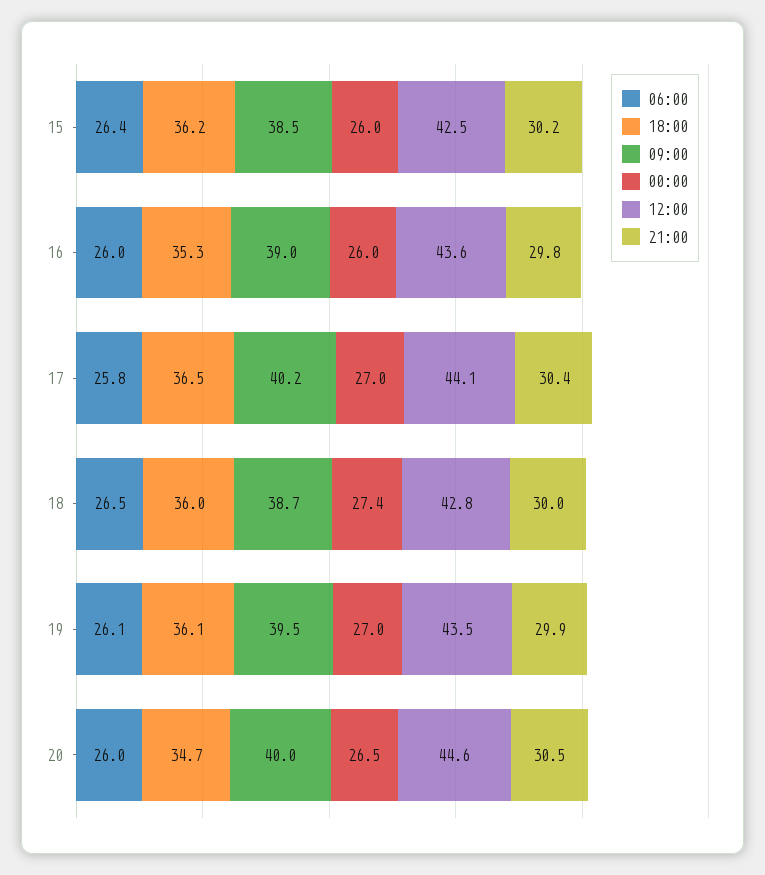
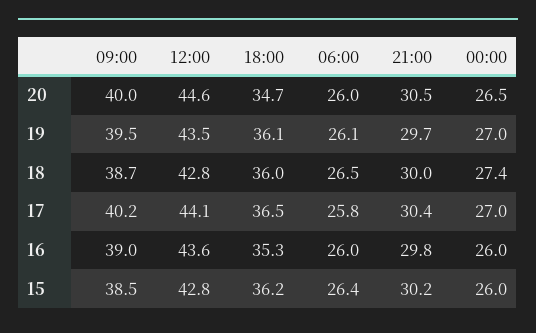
12:00, 15: 42.5 -> 42.8
21:00, 19: 29.9 -> 29.7

